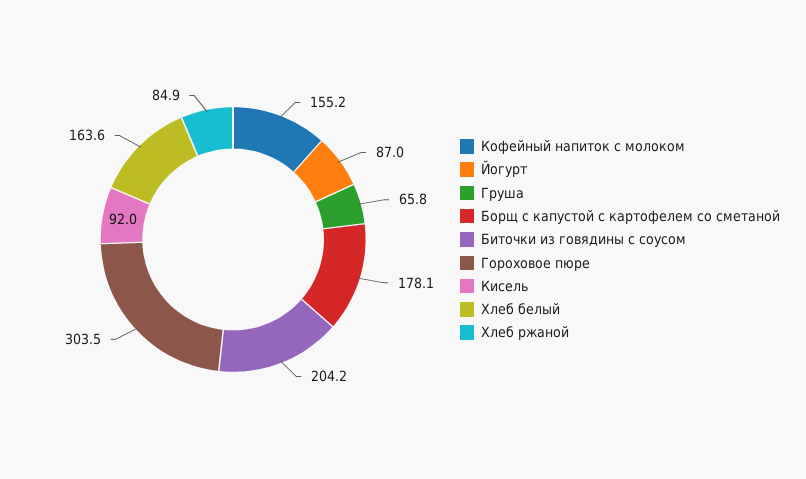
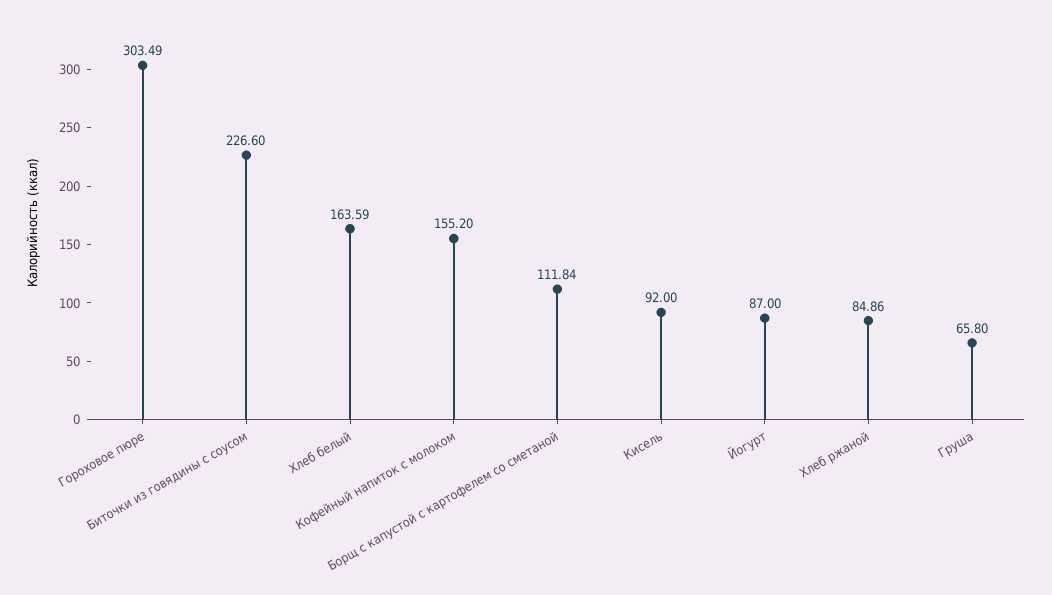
Борщ с капустой с картофелем со сметаной: 178.1 -> 111.84
Биточки из говядины с соусом: 204.2 -> 226.6

